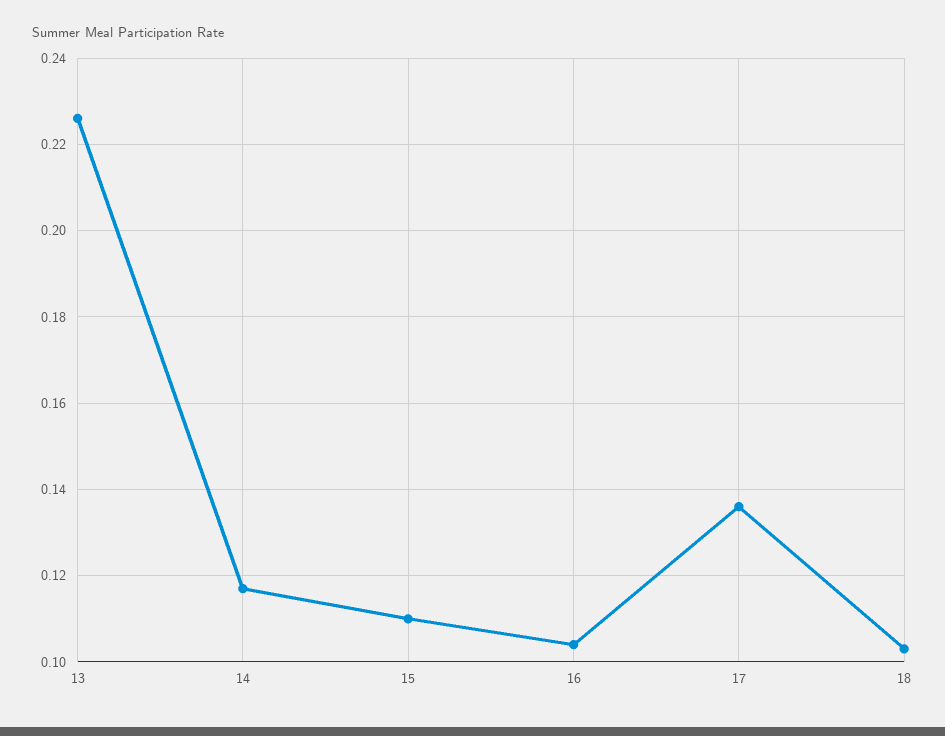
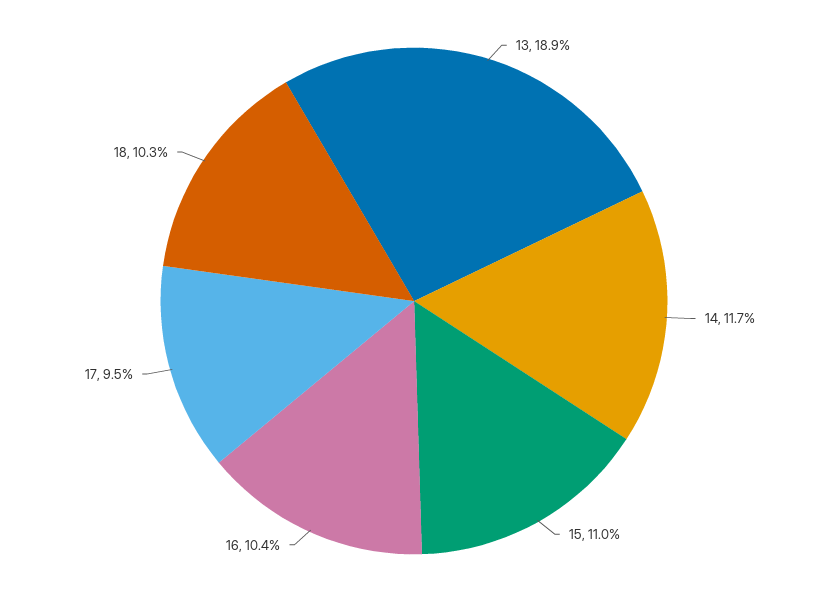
13: 0.225 -> 0.189
17: 0.135 -> 0.095

